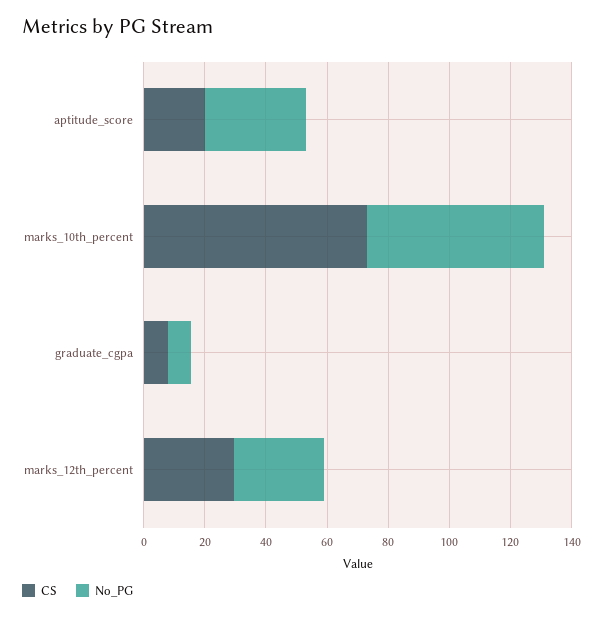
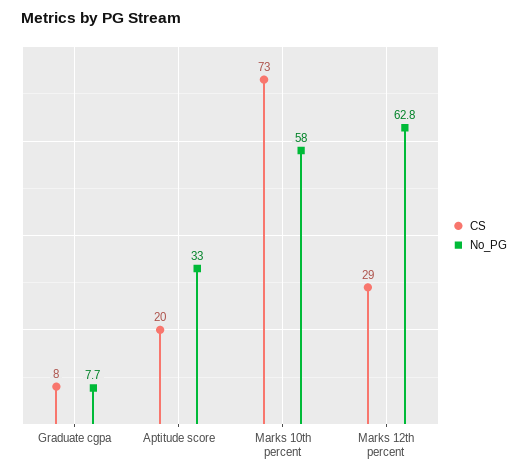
No_PG, marks_12th_percent: 30 -> 62.8

